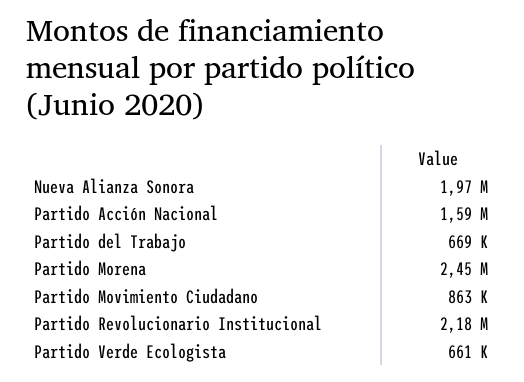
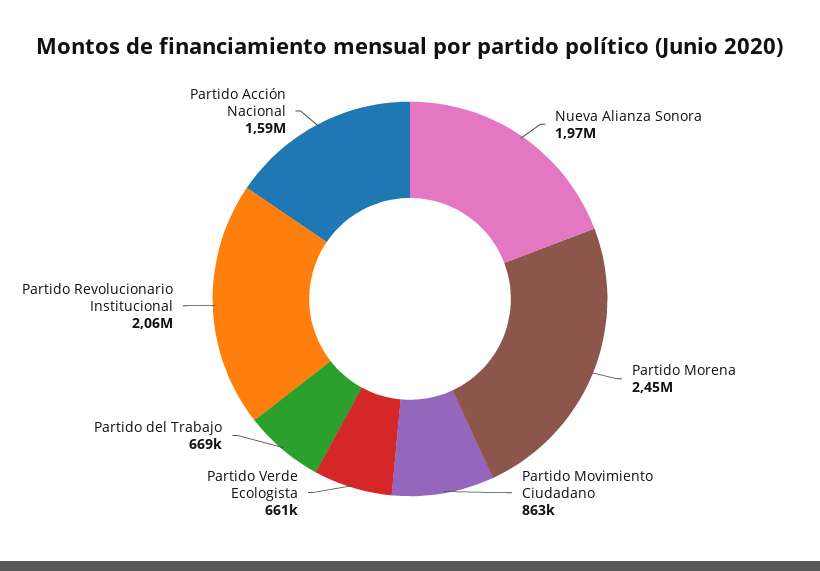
Partido Revolucionario Institucional: 2180000 -> 2060000

